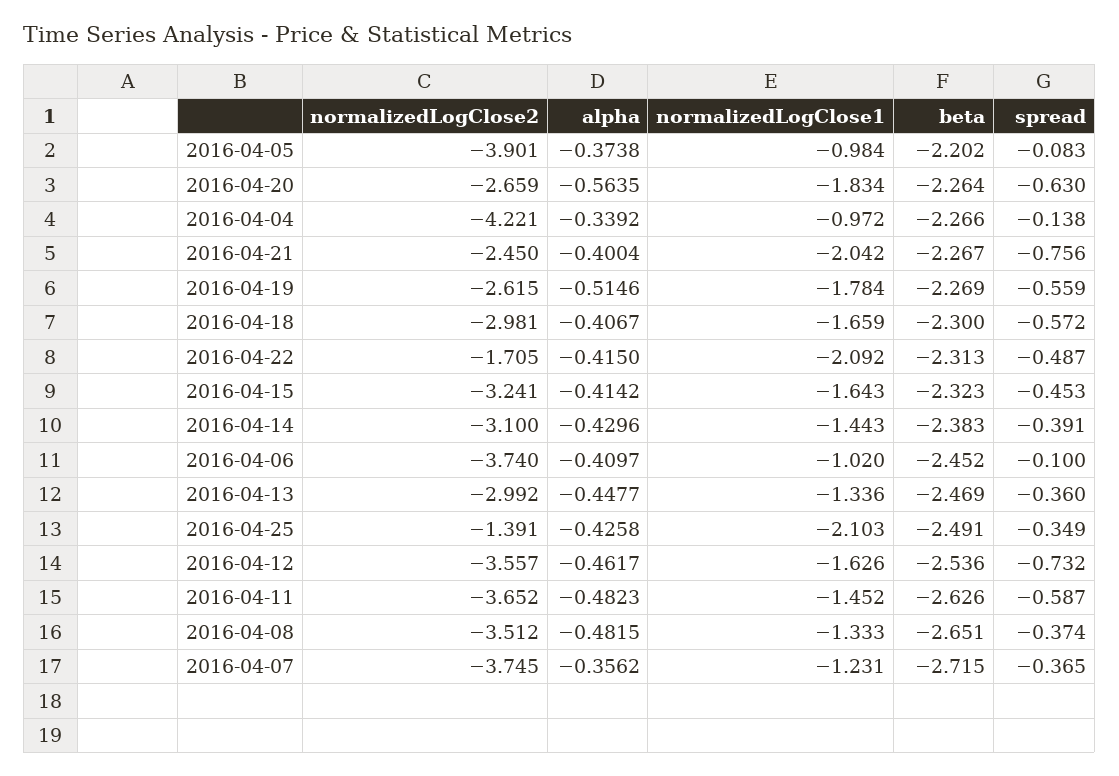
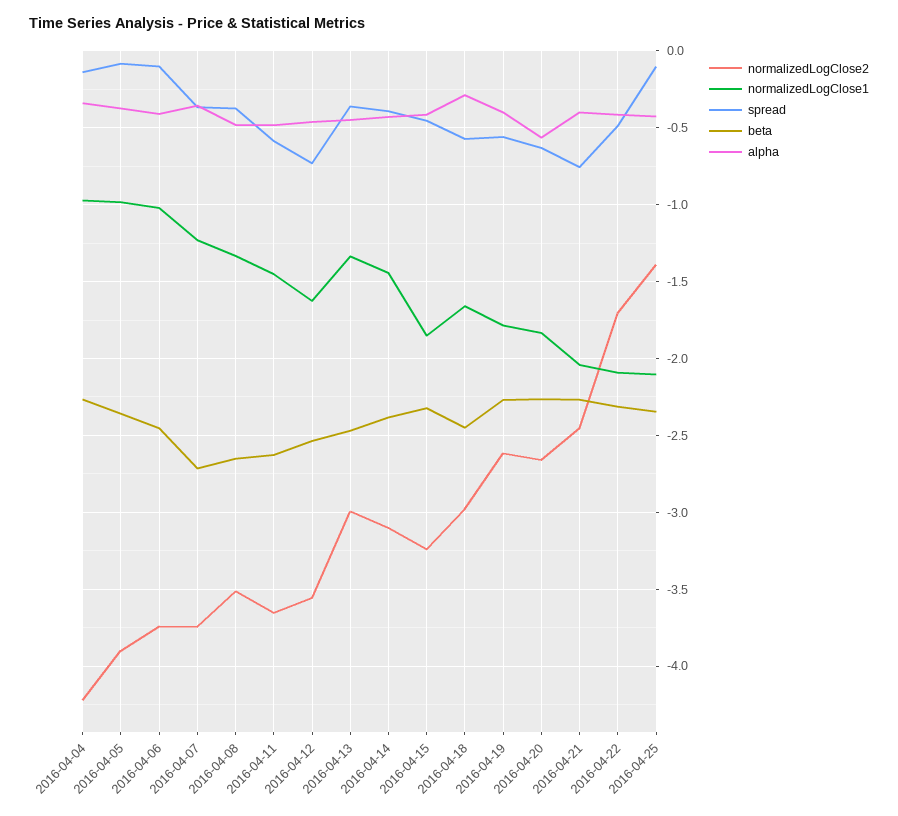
beta, 2016-04-05: -2.202 -> -2.35
alpha, 2016-04-19: -0.5146 -> -0.4
alpha, 2016-04-18: -0.4067 -> -0.3
beta, 2016-04-18: -2.3 -> -2.45
normalizedLogClose1, 2016-04-15: -1.643 -> -1.85
beta, 2016-04-25: -2.491 -> -2.35
spread, 2016-04-25: -0.349 -> -0.1

